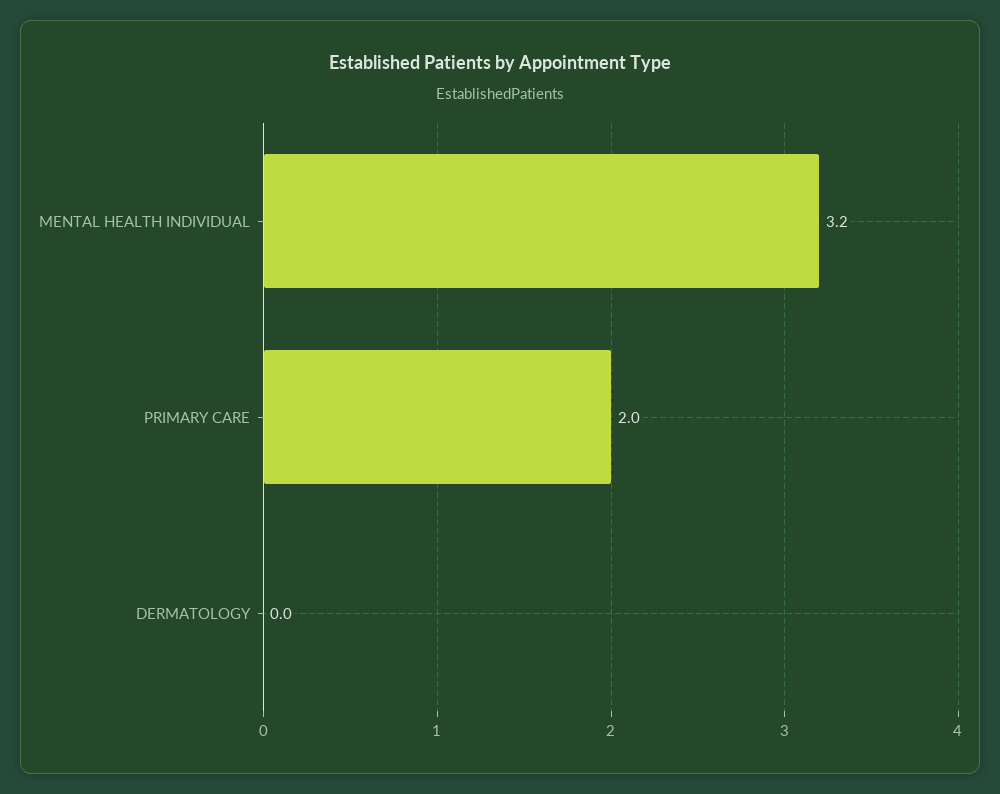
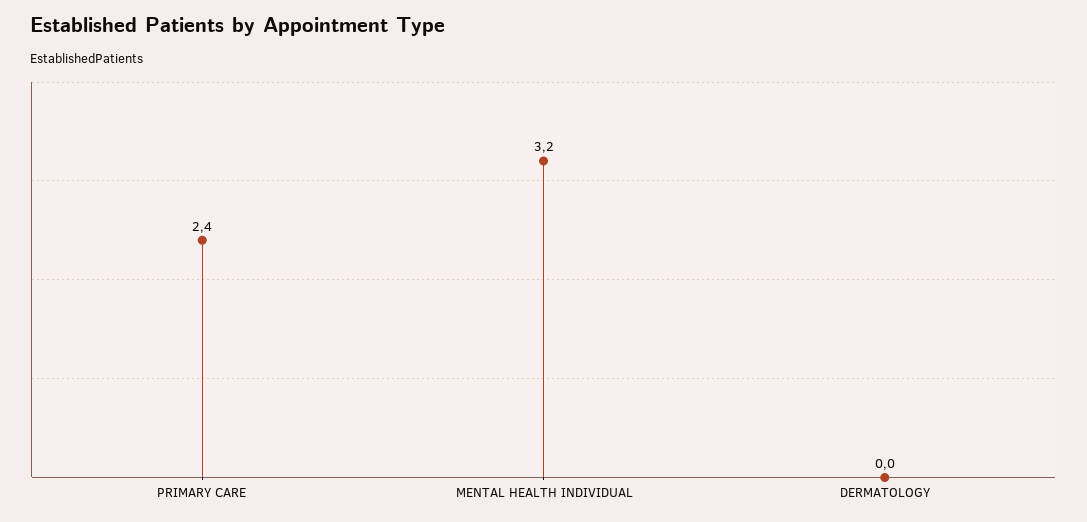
PRIMARY CARE: 2 -> 2.4

